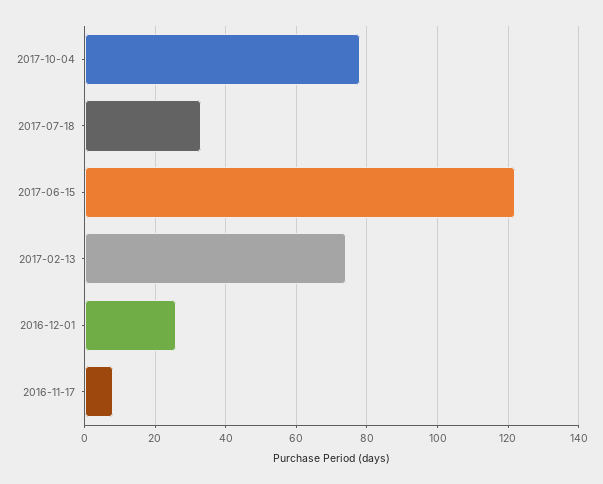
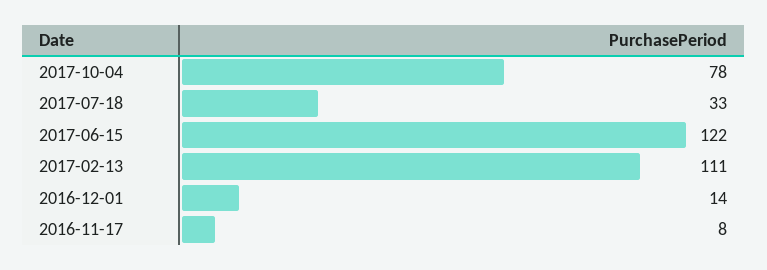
2017-02-13: 75 -> 111
2016-12-01: 25 -> 14

